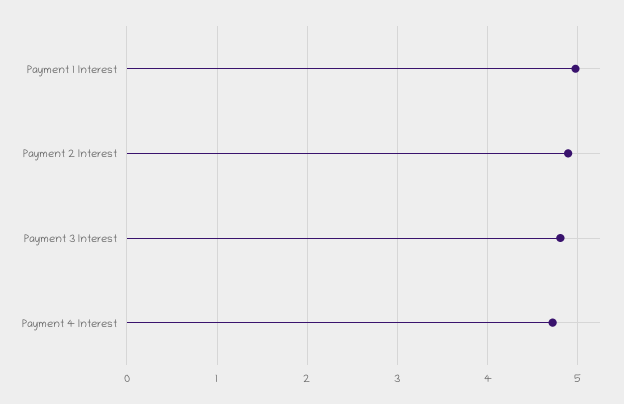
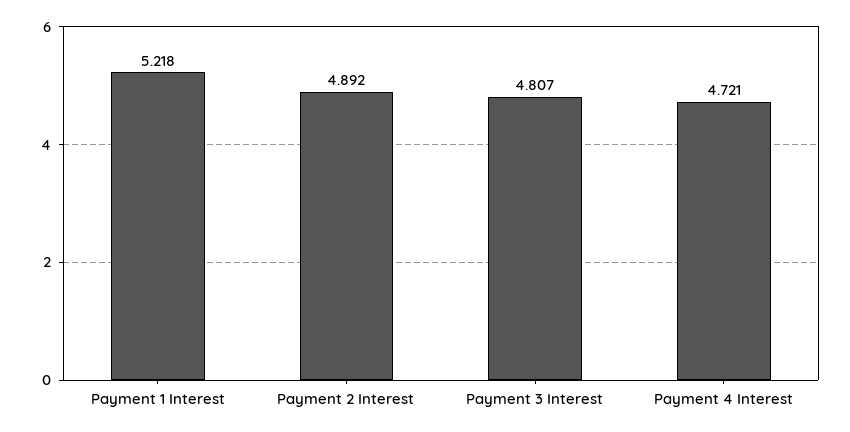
Payment 1 Interest: 5 -> 5.218

